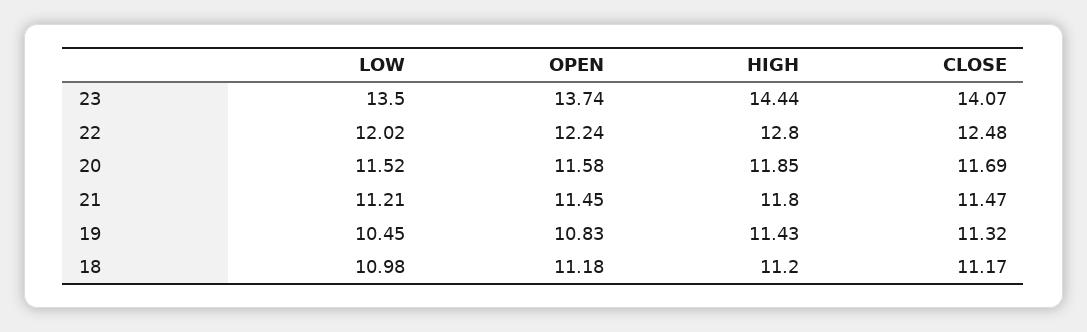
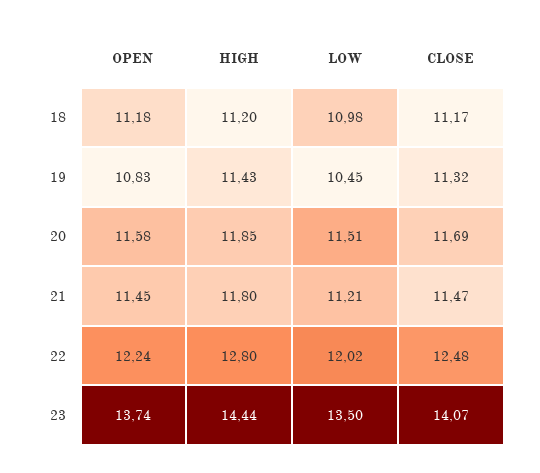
LOW, 20: 11.52 -> 11.51

